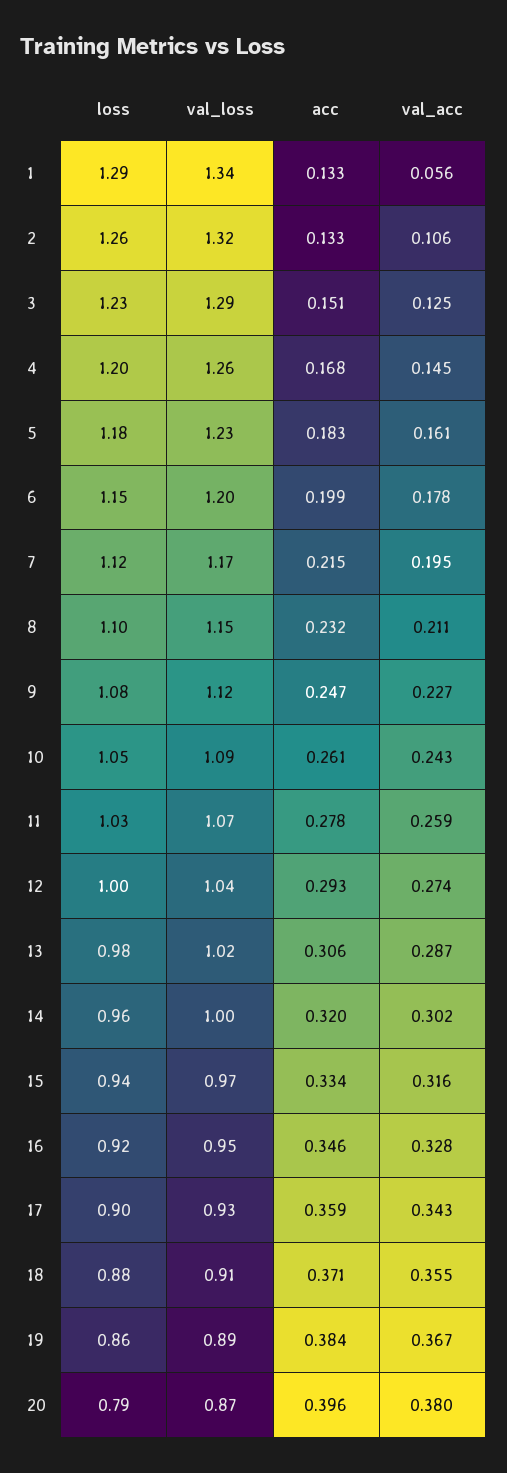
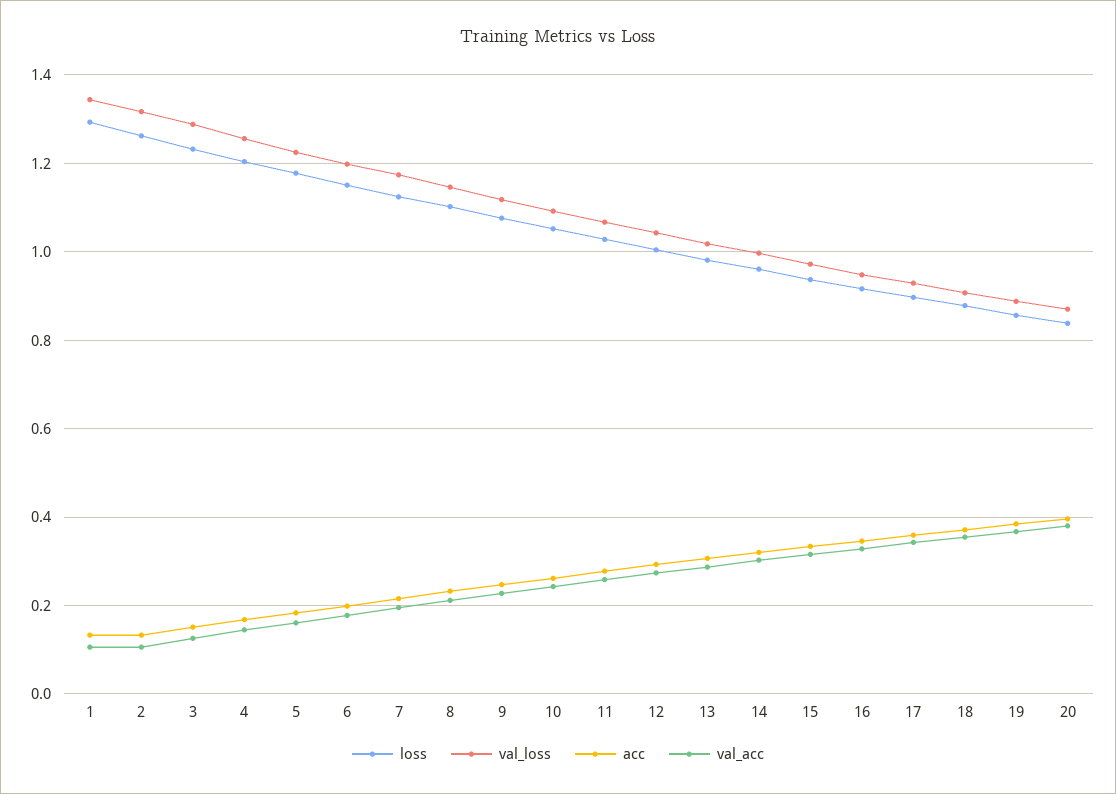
val_acc, 1: 0.056 -> 0.1
loss, 20: 0.79 -> 0.84

